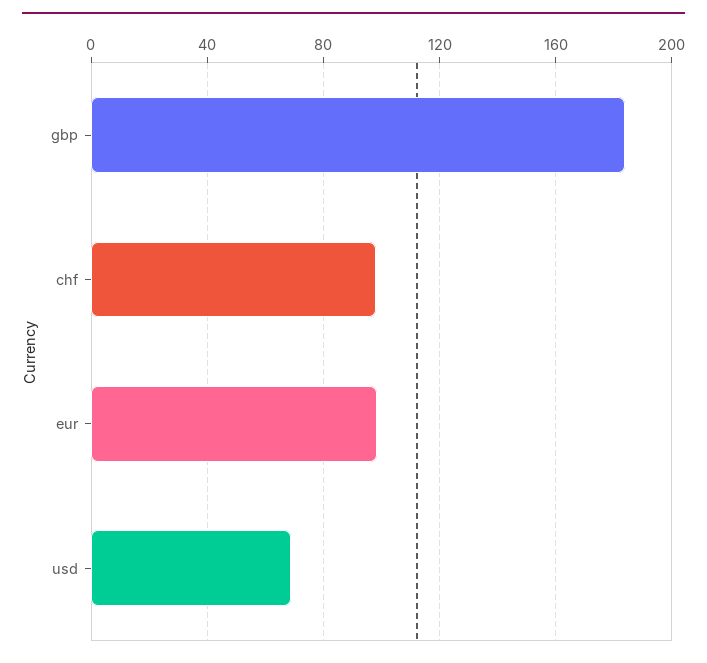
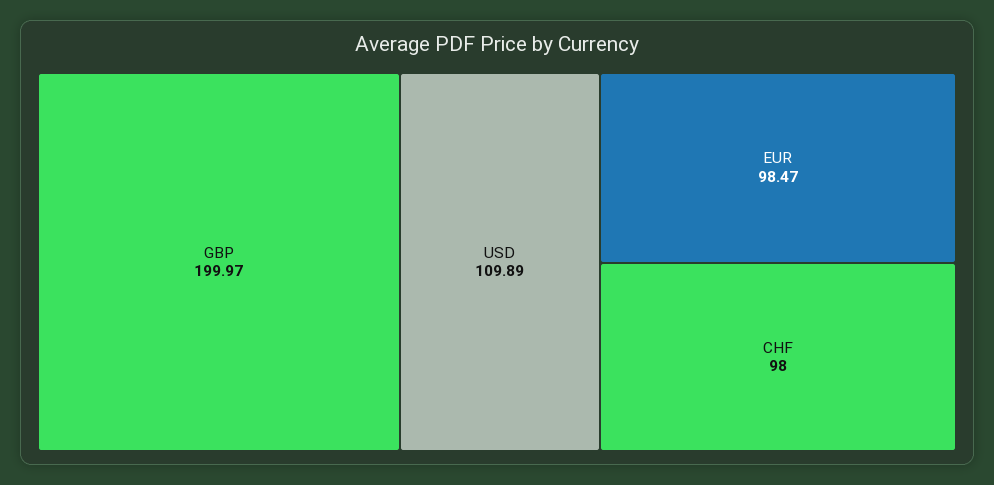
gbp: 185 -> 199.97
usd: 70 -> 109.89

